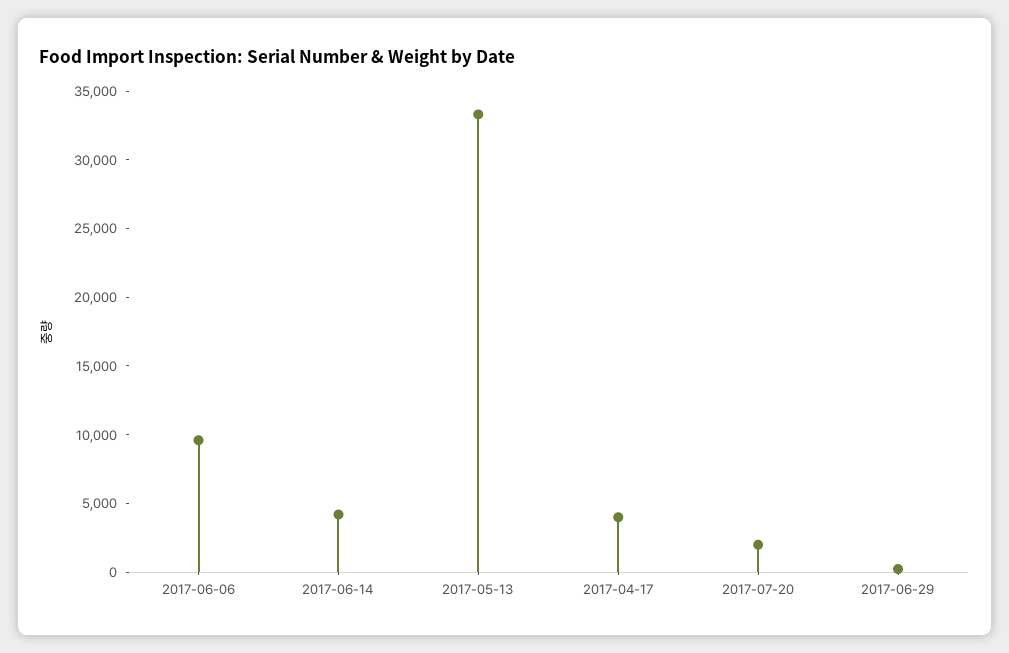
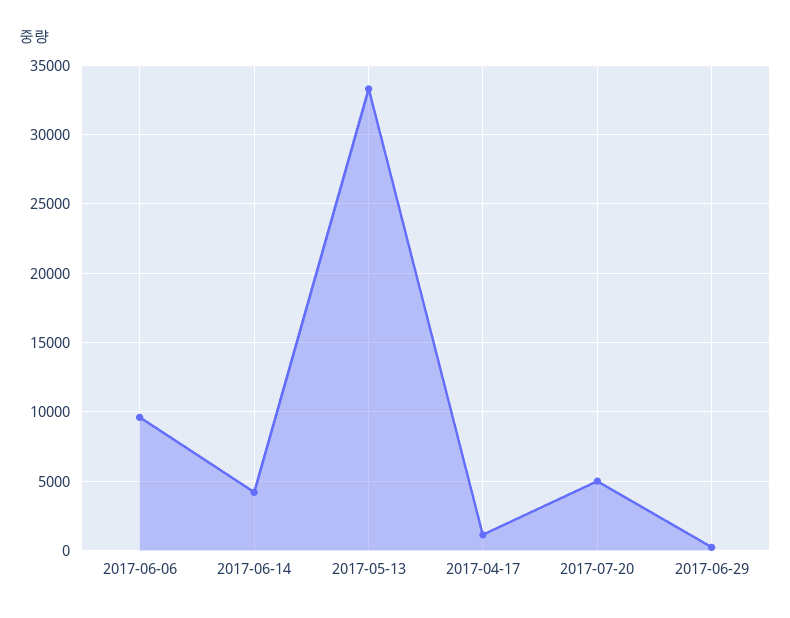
2017-04-17: 4000 -> 1000
2017-07-20: 2000 -> 5000

